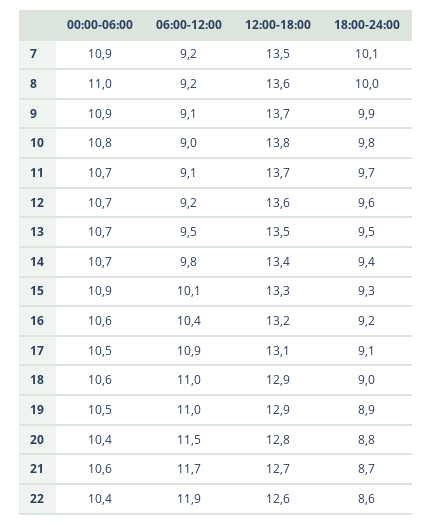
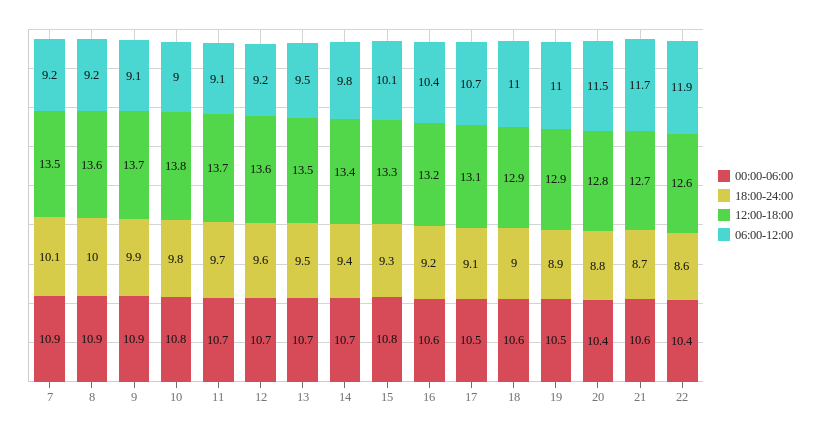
00:00-06:00, 8: 11 -> 10.9
00:00-06:00, 15: 10.9 -> 10.8
06:00-12:00, 17: 10.9 -> 10.7

